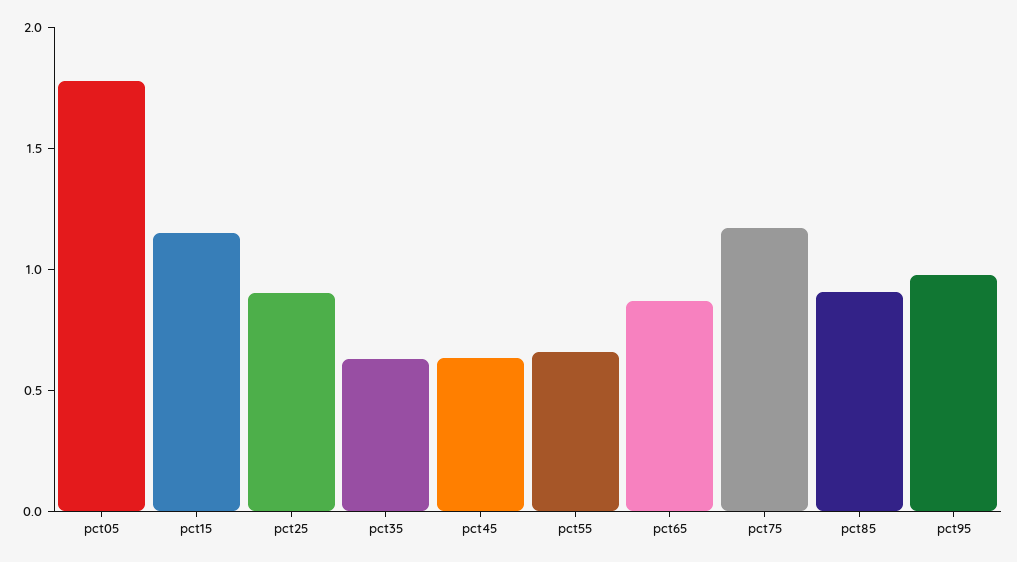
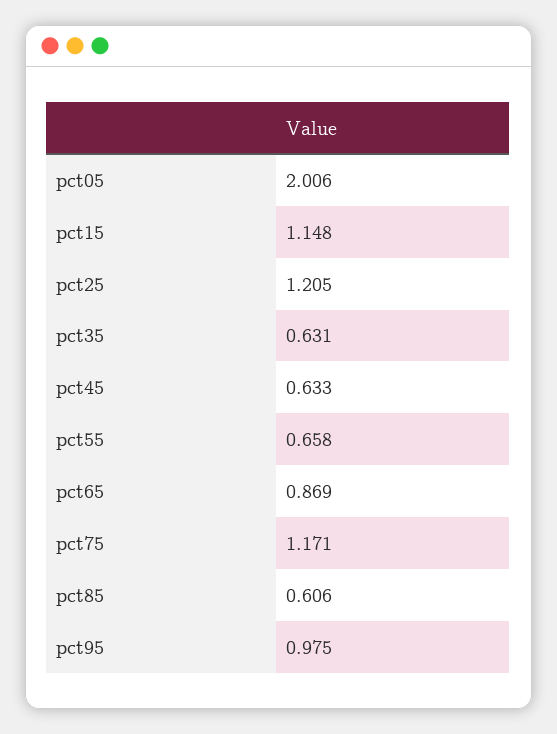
pct05: 1.8 -> 2.006
pct25: 0.9 -> 1.205
pct85: 0.9 -> 0.606

